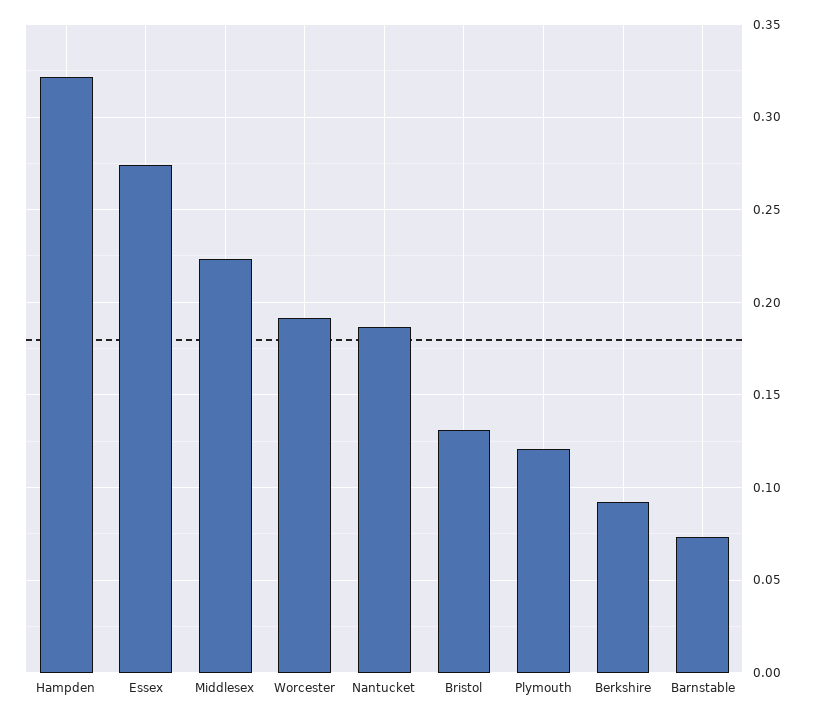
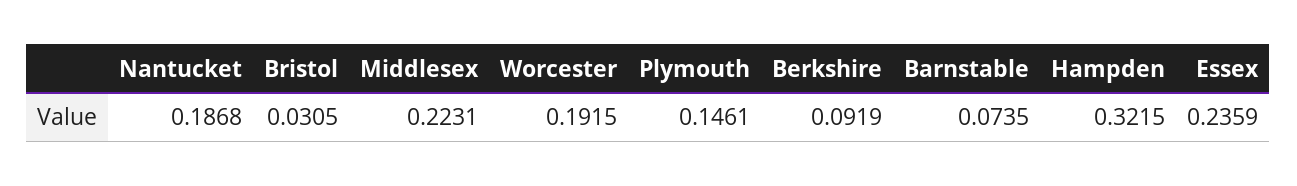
Essex: 0.275 -> 0.2359
Bristol: 0.13 -> 0.0305
Plymouth: 0.12 -> 0.1461

